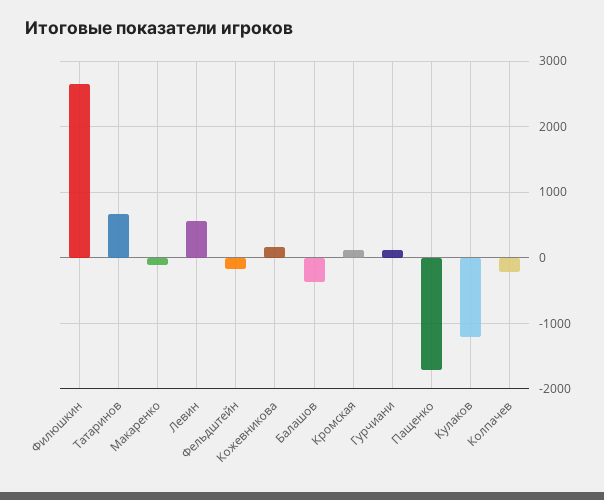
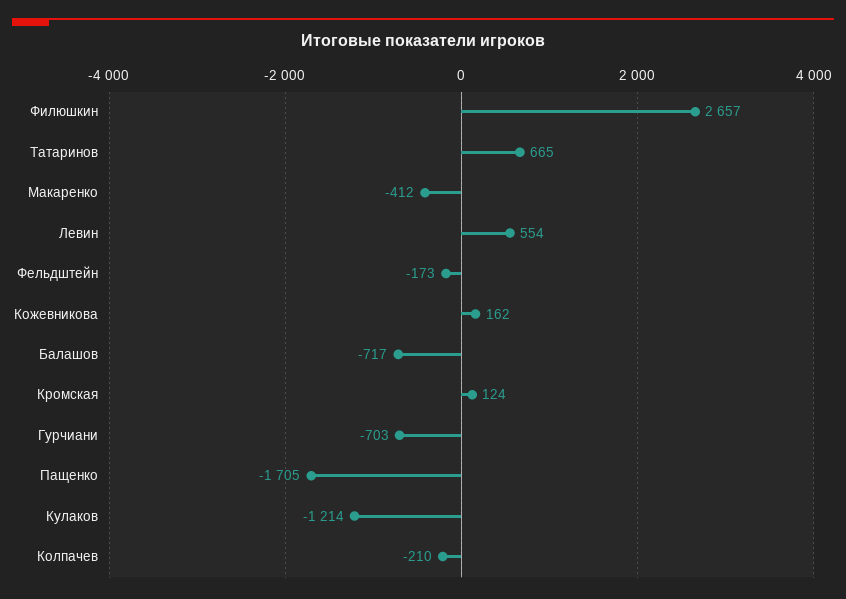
Макаренко: -100 -> -412
Балашов: -400 -> -717
Гурчиани: 100 -> -703

